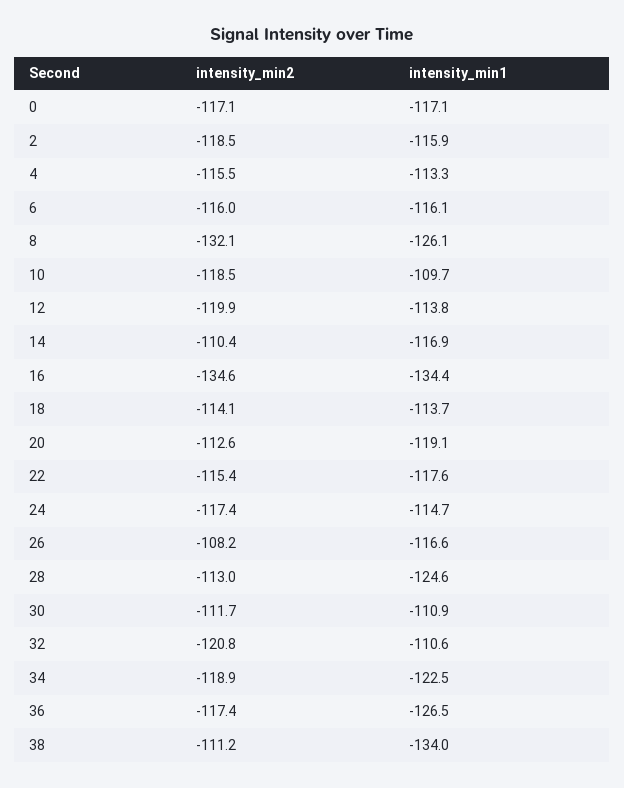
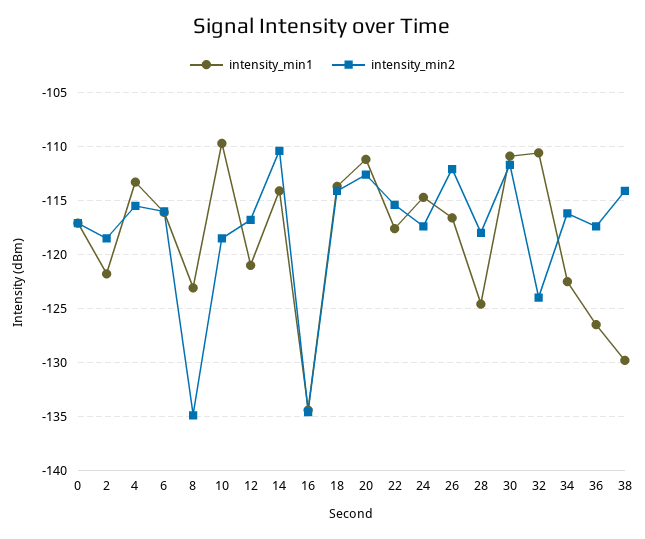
intensity_min1, 2: -115.9 -> -122
intensity_min2, 8: -132.1 -> -135
intensity_min1, 8: -126.1 -> -123
intensity_min2, 12: -119.9 -> -117
intensity_min1, 12: -113.8 -> -121
intensity_min1, 14: -116.9 -> -114
intensity_min1, 20: -119.1 -> -111
intensity_min2, 26: -108.2 -> -112
intensity_min2, 28: -113 -> -118
intensity_min2, 32: -120.8 -> -124
intensity_min2, 34: -118.9 -> -116
intensity_min2, 38: -111.2 -> -114
intensity_min1, 38: -134 -> -130

